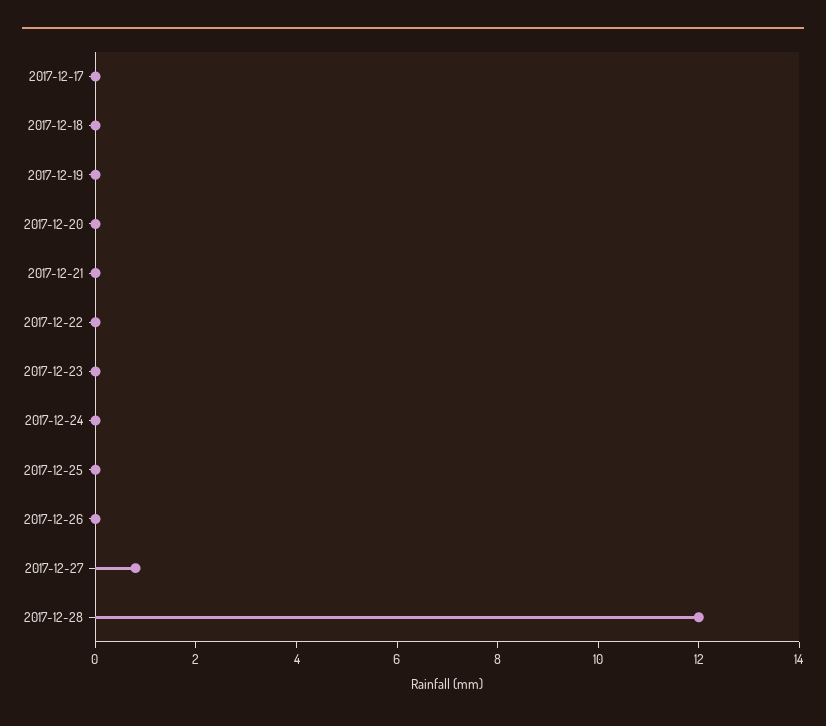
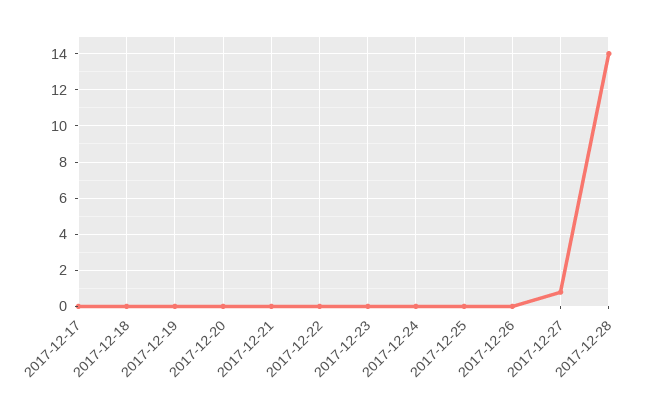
2017-12-28: 12 -> 14

